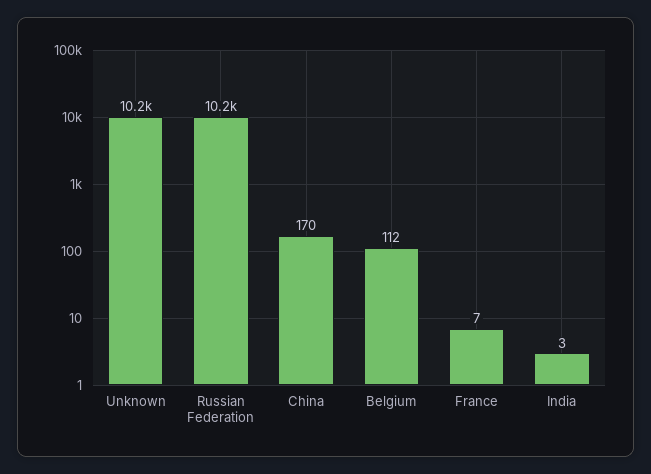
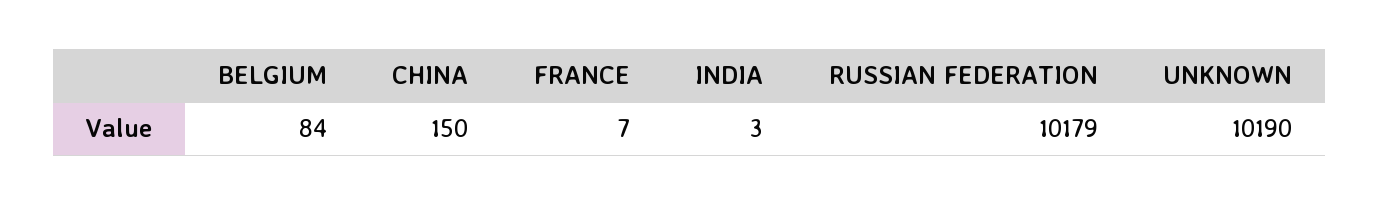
China: 170 -> 150
Belgium: 112 -> 84

